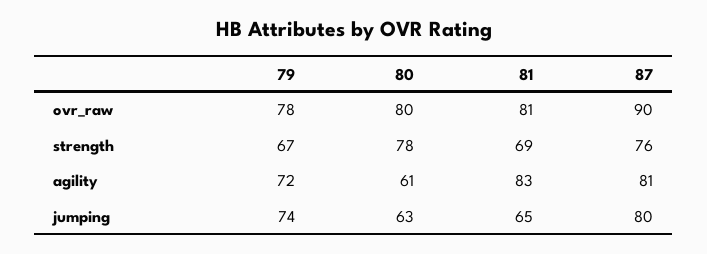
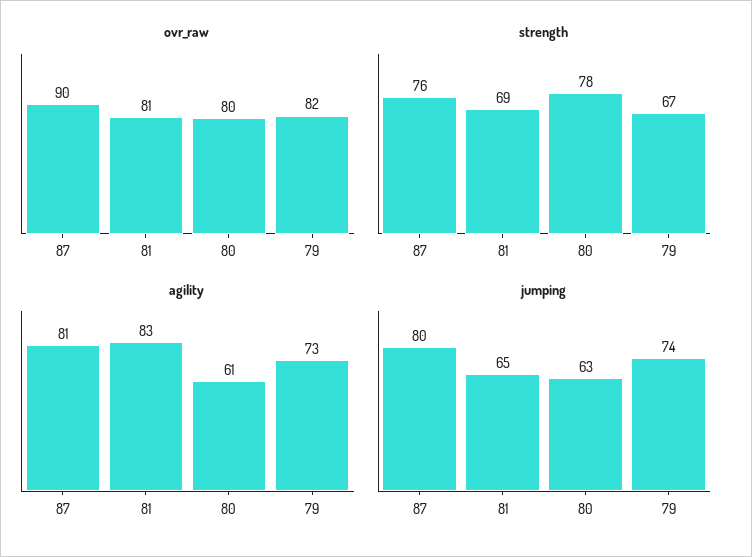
ovr_raw, 79: 78 -> 82
agility, 79: 72 -> 73

